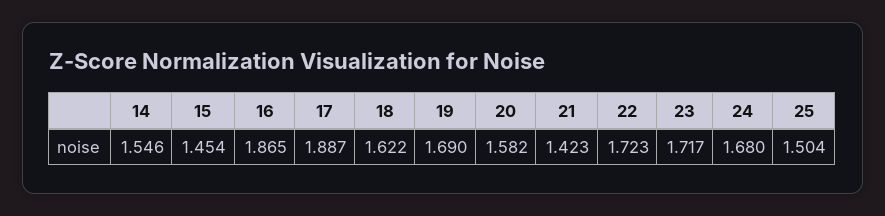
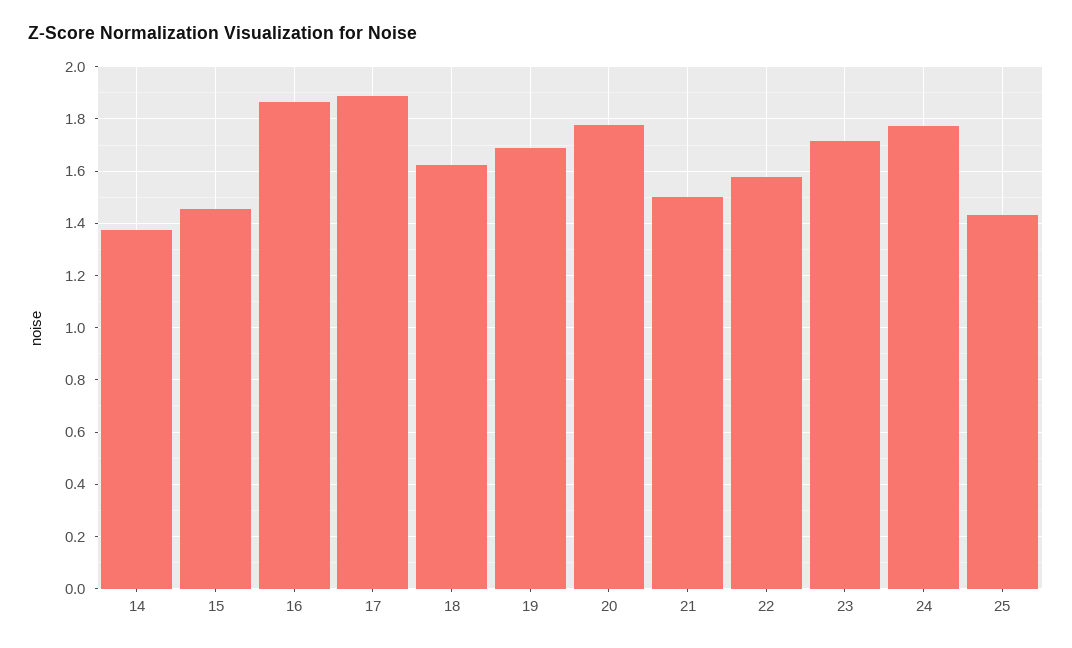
14: 1.546 -> 1.375
20: 1.582 -> 1.775
21: 1.423 -> 1.5
22: 1.723 -> 1.575
24: 1.68 -> 1.775
25: 1.504 -> 1.425

